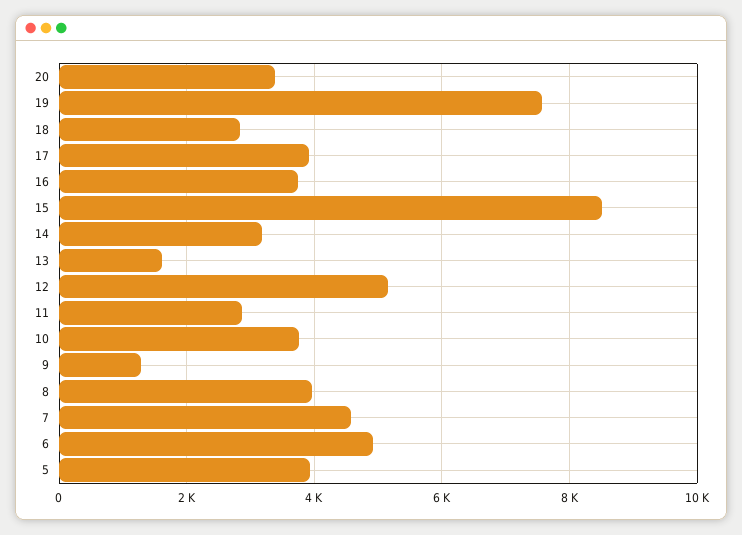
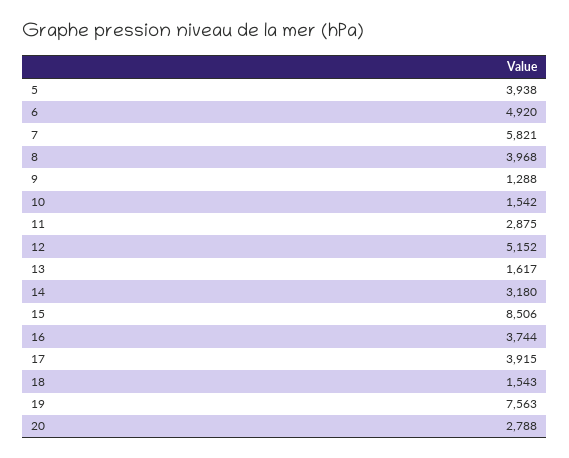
20: 3400 -> 2788
18: 2800 -> 1543
10: 3800 -> 1542
7: 4600 -> 5821

